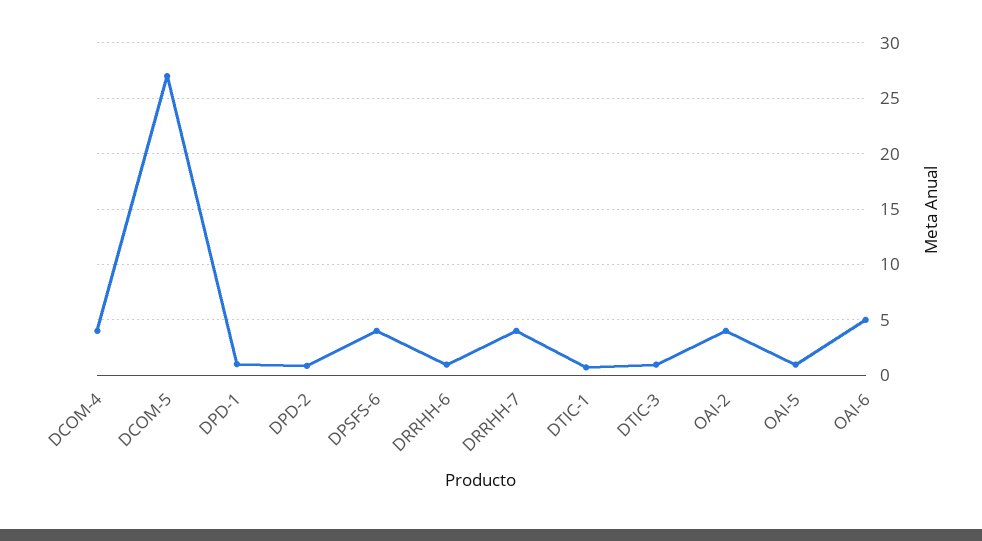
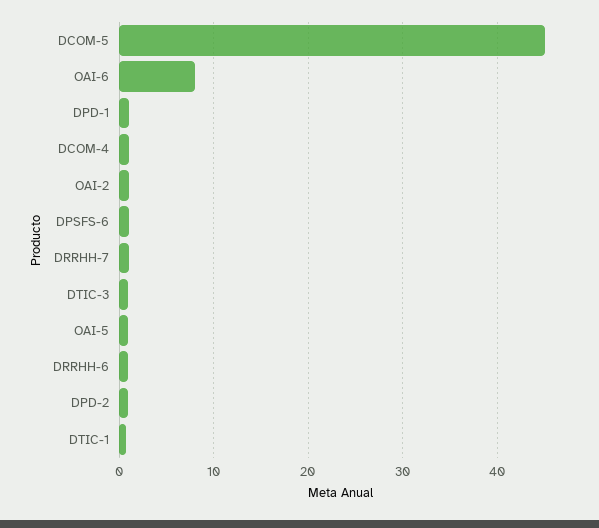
DCOM-4: 4 -> 1
DCOM-5: 27 -> 45
DPSFS-6: 4 -> 1
DRRHH-7: 4 -> 1
OAI-2: 4 -> 1
OAI-6: 5 -> 8

